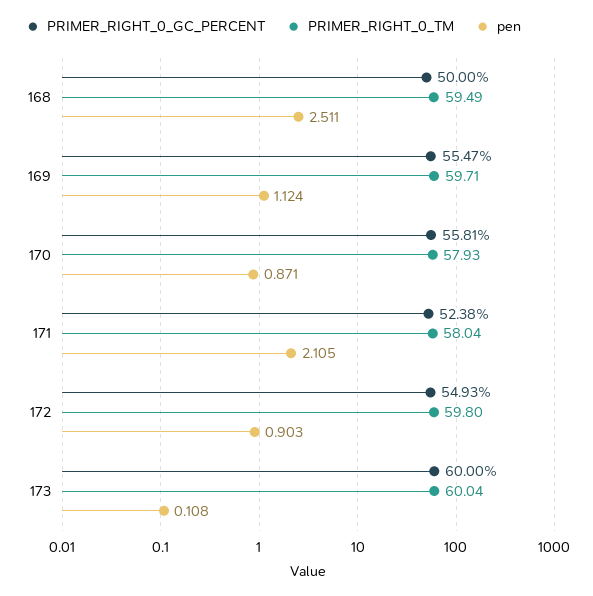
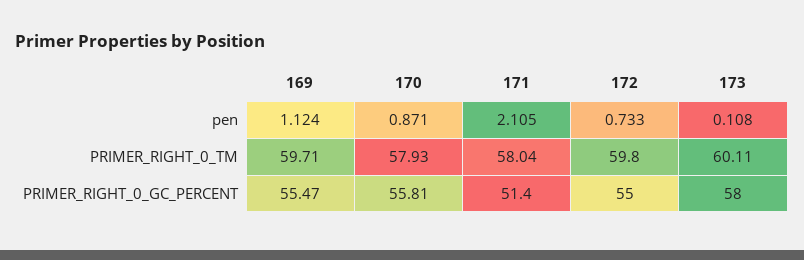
PRIMER_RIGHT_0_GC_PERCENT, 168: 50 -> none
PRIMER_RIGHT_0_TM, 168: 59.49 -> none
pen, 168: 2.511 -> none
PRIMER_RIGHT_0_GC_PERCENT, 171: 52.38 -> 51.4
PRIMER_RIGHT_0_GC_PERCENT, 172: 54.93 -> 55
pen, 172: 0.903 -> 0.733
PRIMER_RIGHT_0_GC_PERCENT, 173: 60 -> 58
PRIMER_RIGHT_0_TM, 173: 60.04 -> 60.11

